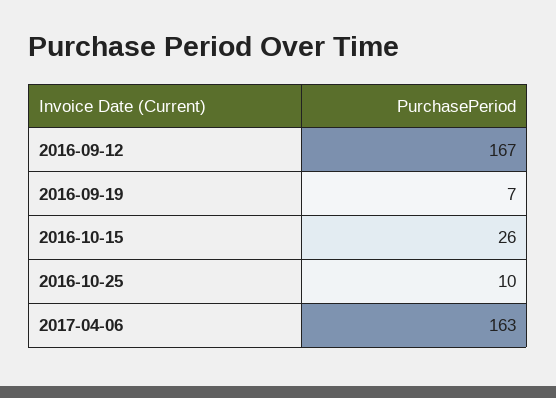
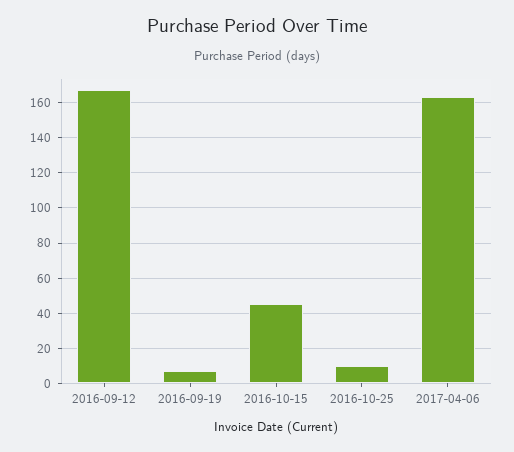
2016-10-15: 26 -> 45

